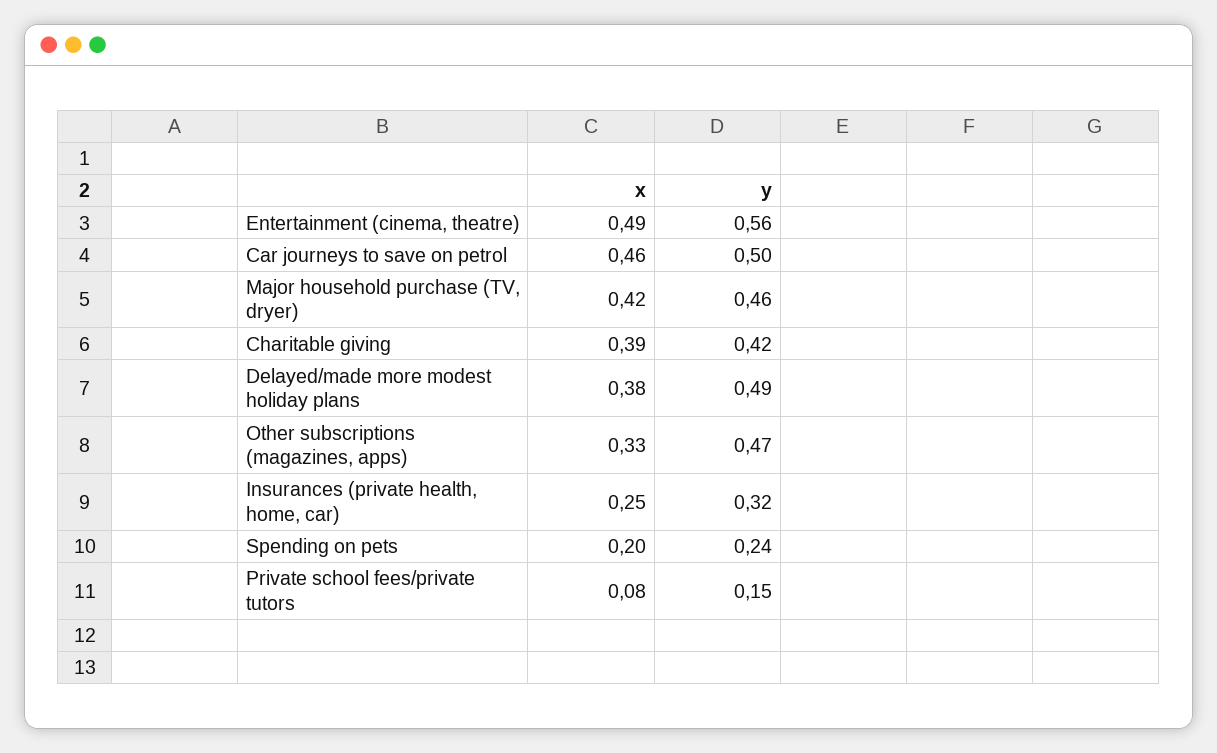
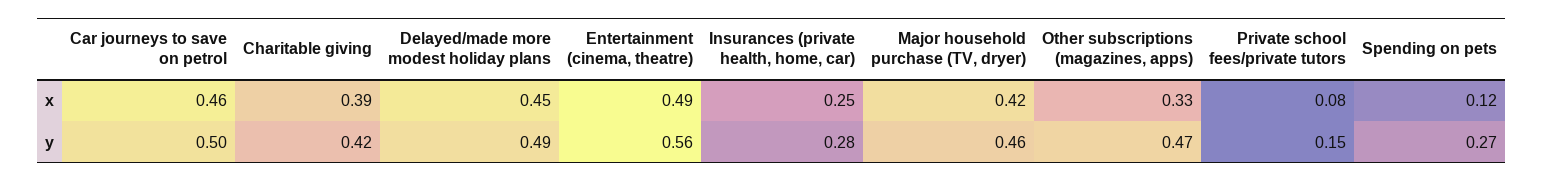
x, Delayed/made more modest holiday plans: 0.38 -> 0.45
y, Insurances (private health, home, car): 0.32 -> 0.28
x, Spending on pets: 0.2 -> 0.12
y, Spending on pets: 0.24 -> 0.27

